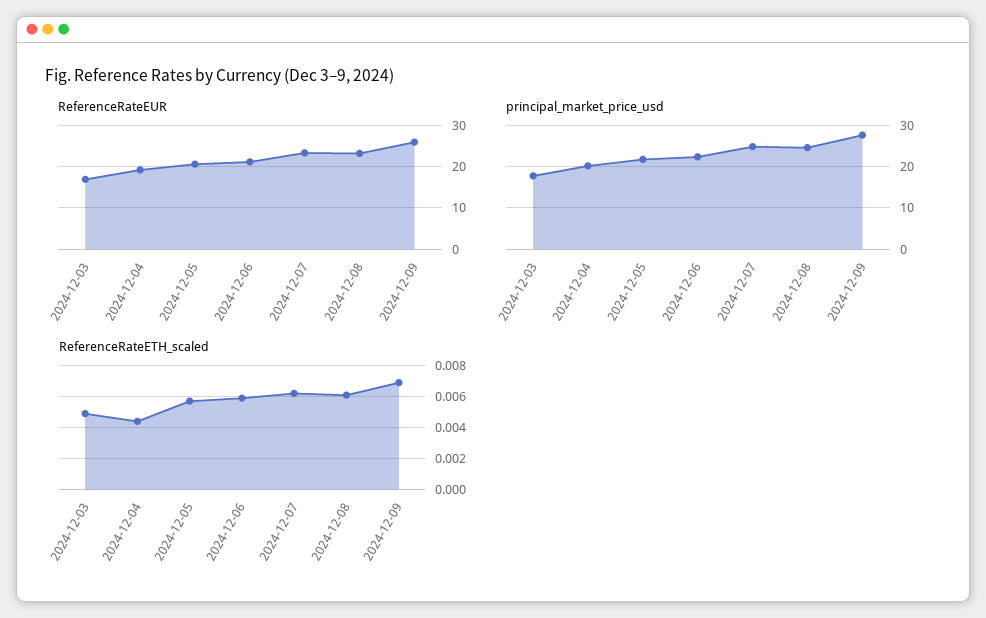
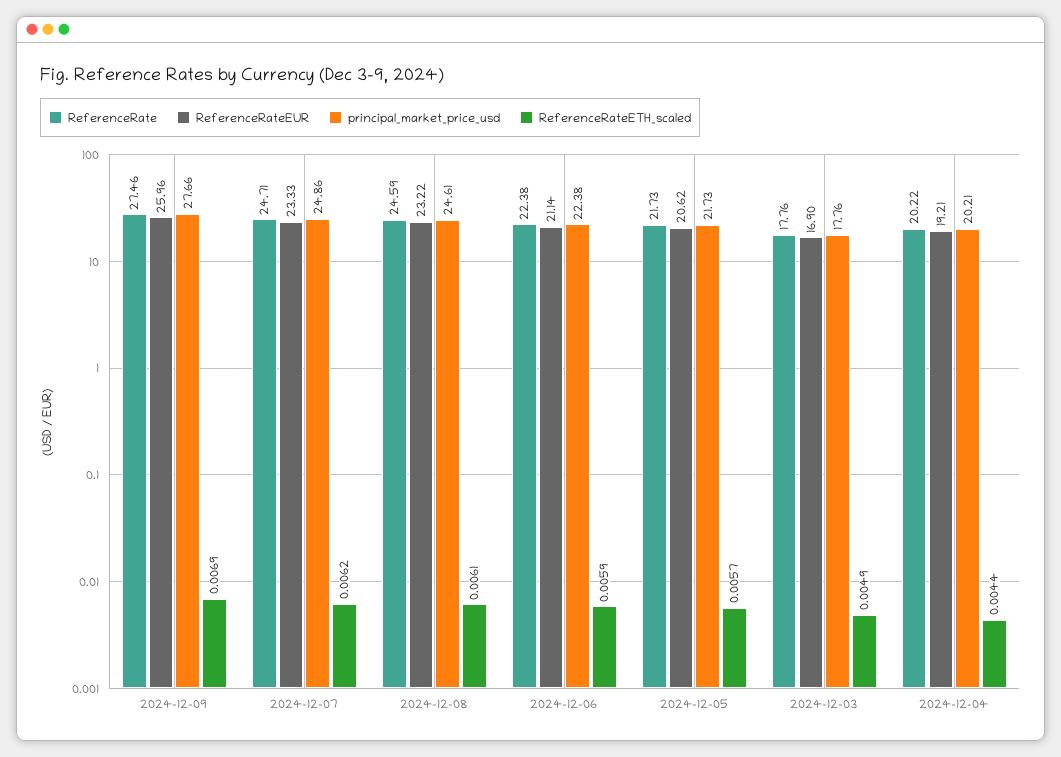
ReferenceRate, 2024-12-09: none -> 27.46
ReferenceRate, 2024-12-07: none -> 24.71
ReferenceRate, 2024-12-08: none -> 24.59
ReferenceRate, 2024-12-06: none -> 22.38
ReferenceRate, 2024-12-05: none -> 21.73
ReferenceRate, 2024-12-03: none -> 17.76
ReferenceRate, 2024-12-04: none -> 20.22

